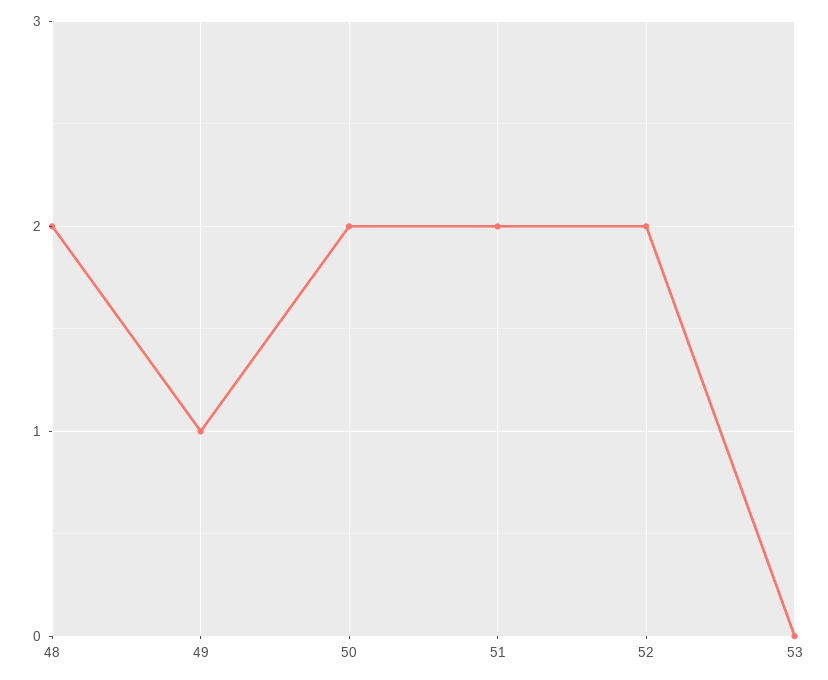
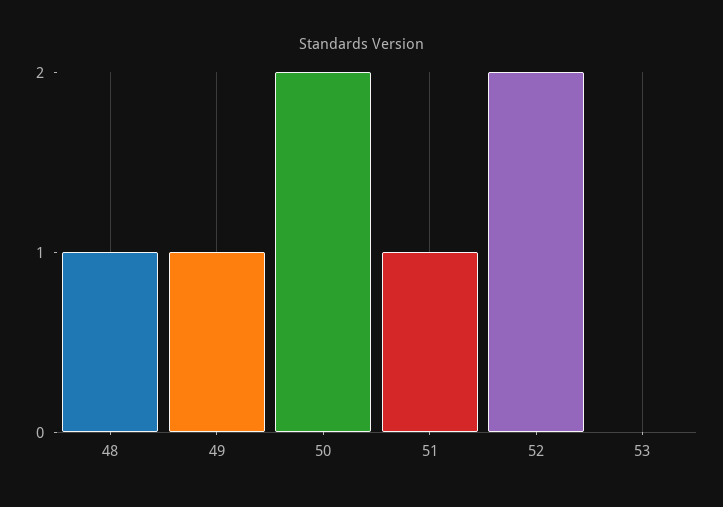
48: 2 -> 1
51: 2 -> 1

